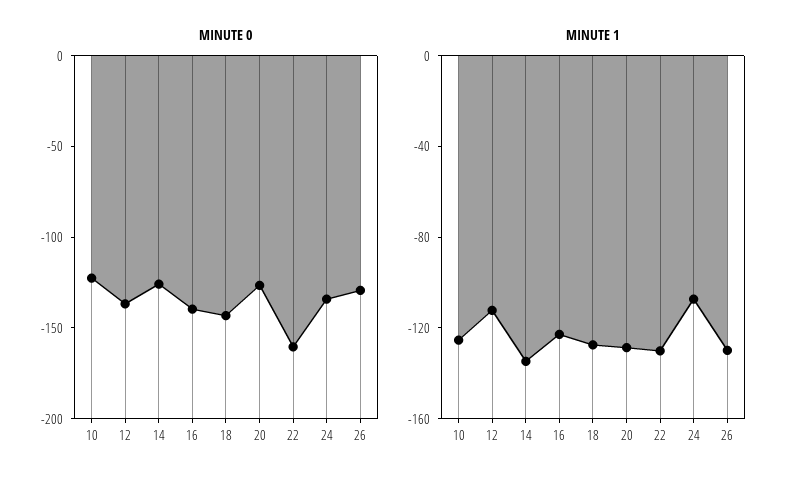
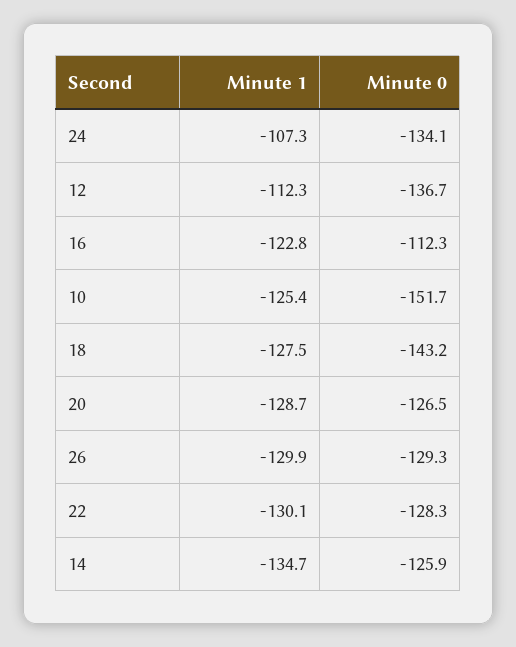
MINUTE 0, 10: -120 -> -151.7
MINUTE 0, 16: -140 -> -112.3
MINUTE 0, 22: -160 -> -128.3

